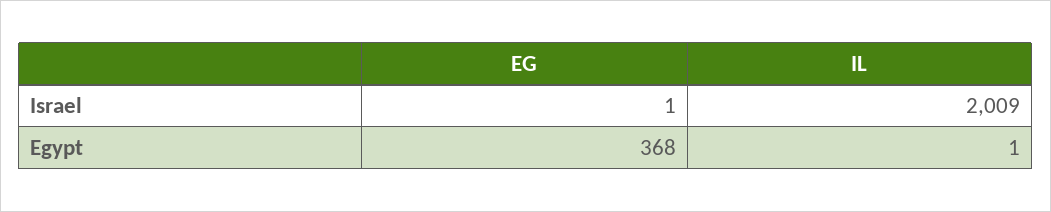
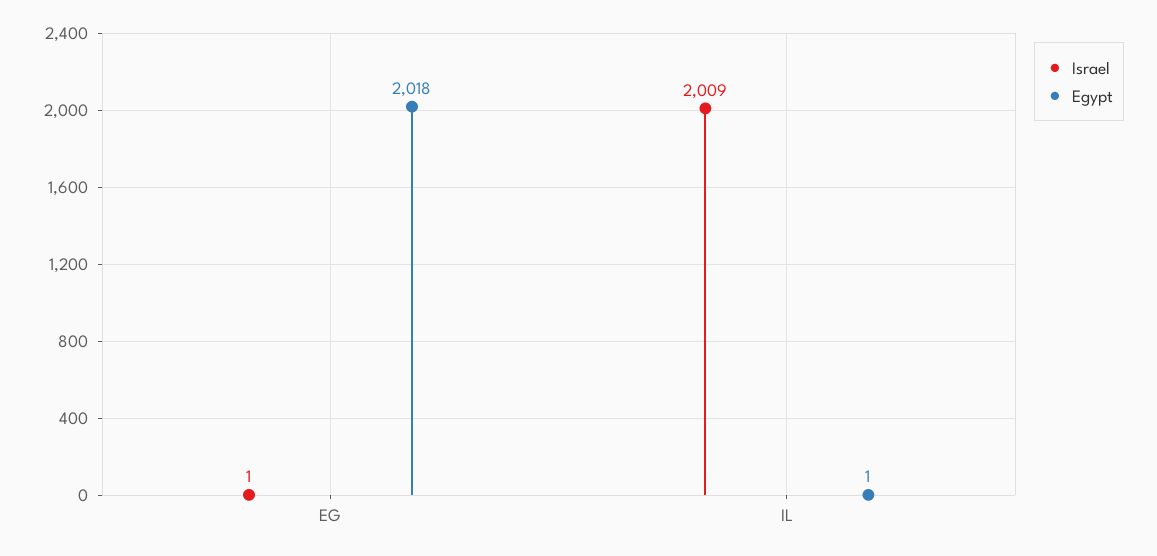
Egypt, EG: 368 -> 2018

